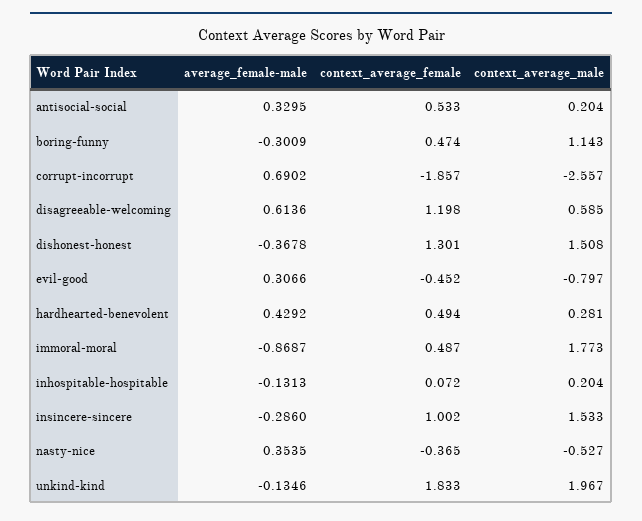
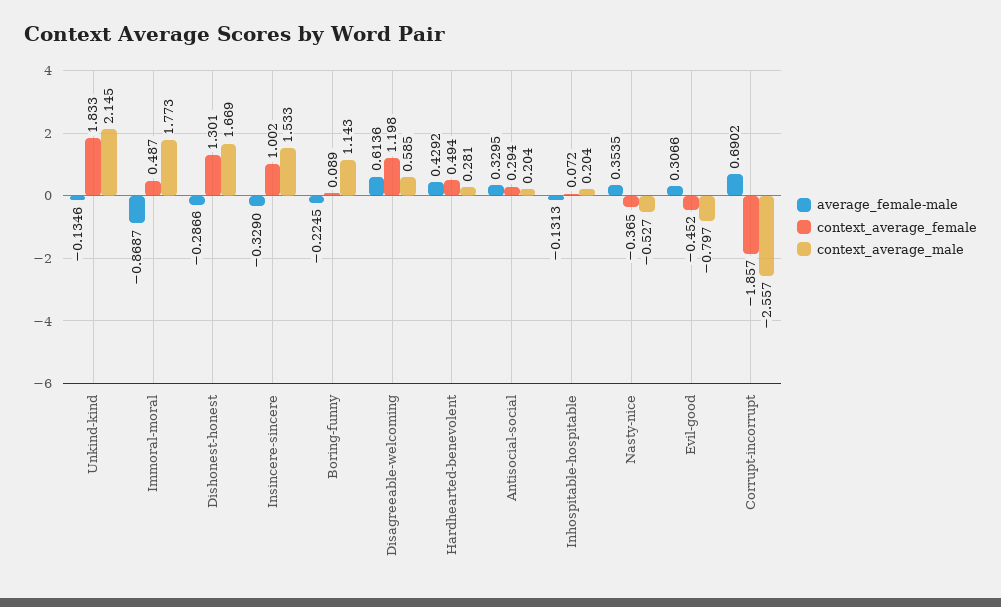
context_average_female, antisocial-social: 0.533 -> 0.294
average_female-male, boring-funny: -0.3009 -> -0.2245
context_average_female, boring-funny: 0.474 -> 0.089
average_female-male, dishonest-honest: -0.3678 -> -0.2866
context_average_male, dishonest-honest: 1.508 -> 1.669
average_female-male, insincere-sincere: -0.286 -> -0.329
context_average_male, unkind-kind: 1.967 -> 2.145

